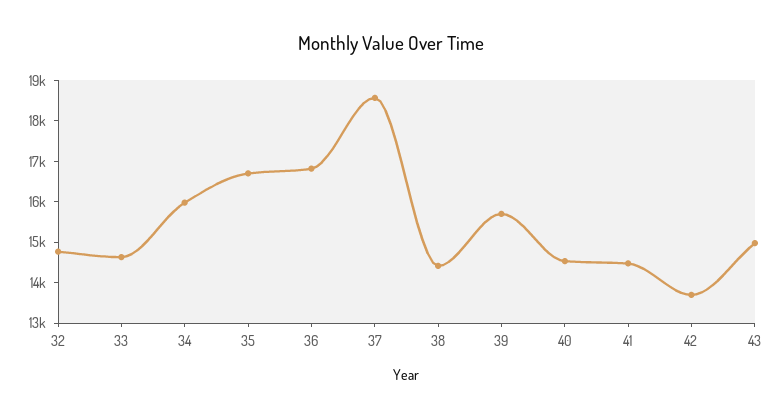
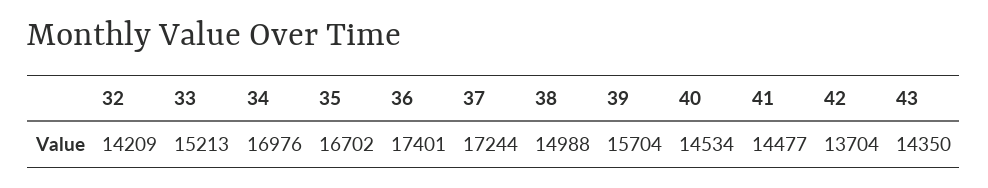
32: 14800 -> 14209
33: 14600 -> 15213
34: 16000 -> 16976
36: 16800 -> 17401
37: 18600 -> 17244
38: 14400 -> 14988
43: 15000 -> 14350

